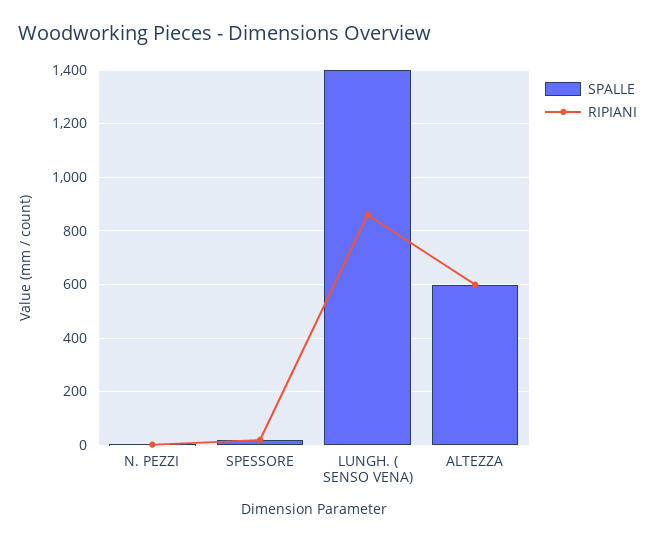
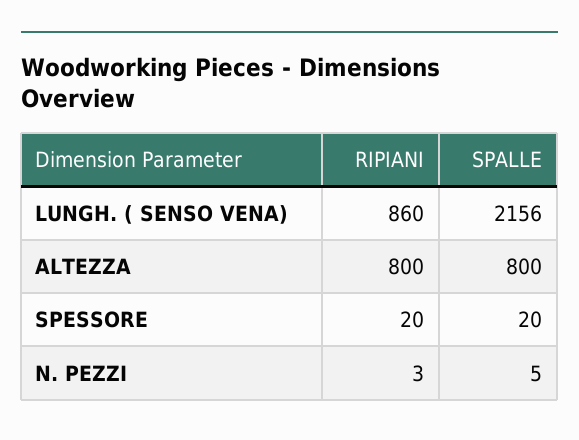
SPALLE, LUNGH. ( SENSO VENA): 1400 -> 2156
SPALLE, ALTEZZA: 600 -> 800
RIPIANI, ALTEZZA: 600 -> 800

